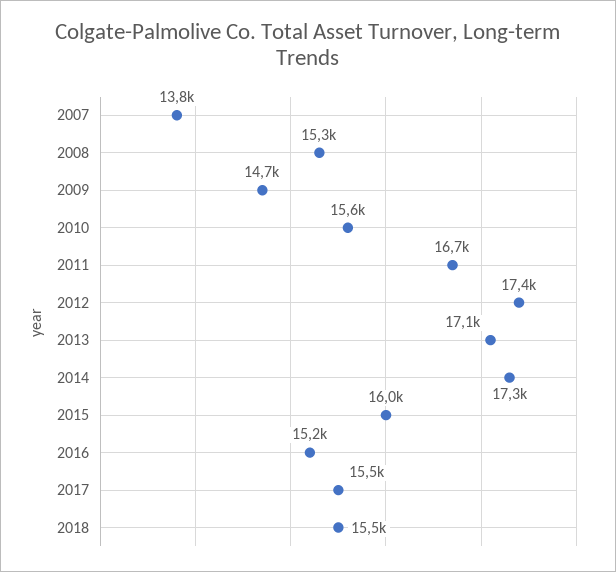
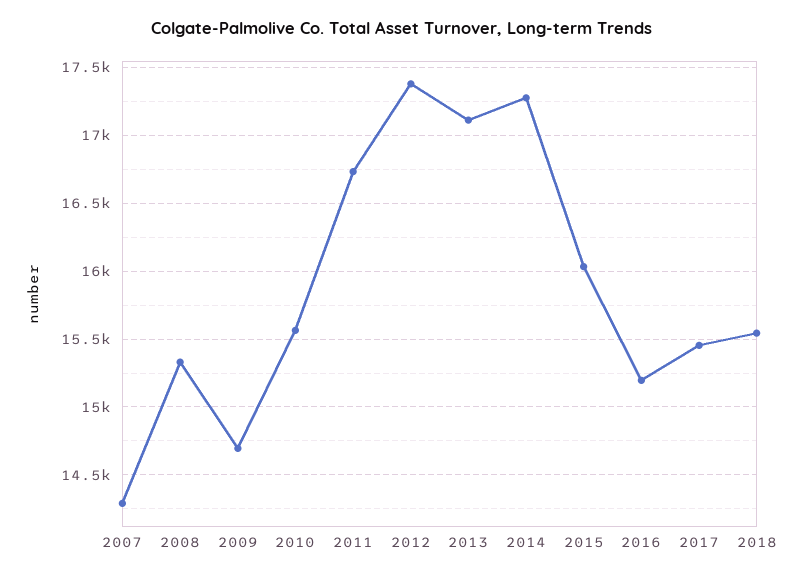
2007: 13800 -> 14300

